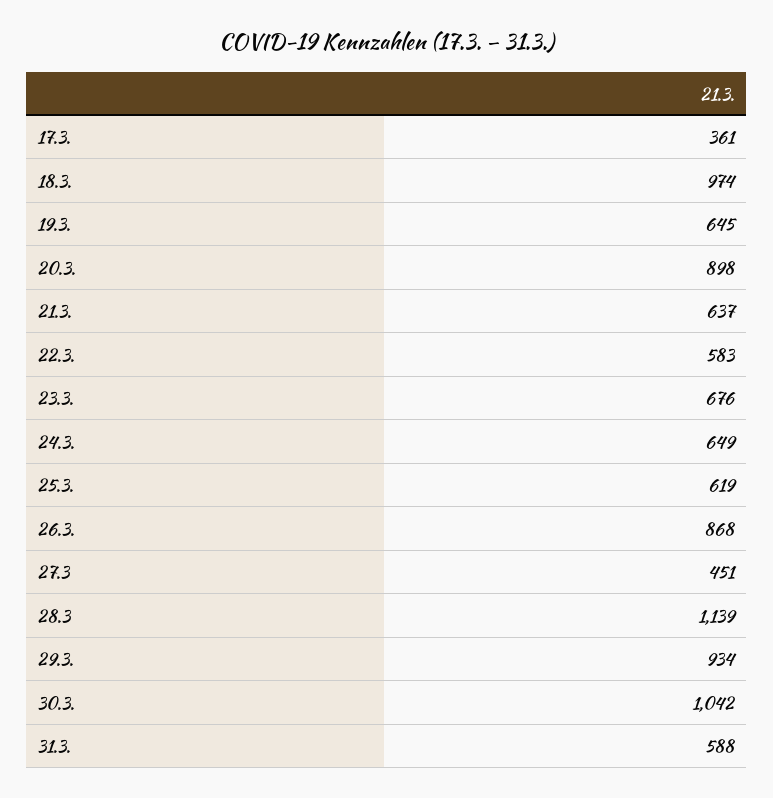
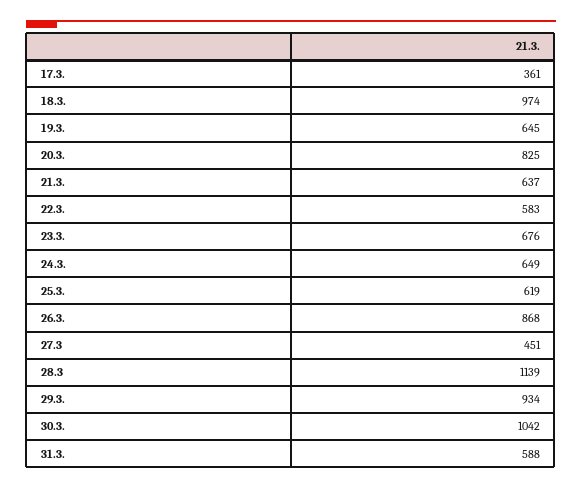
20.3.: 898 -> 825

